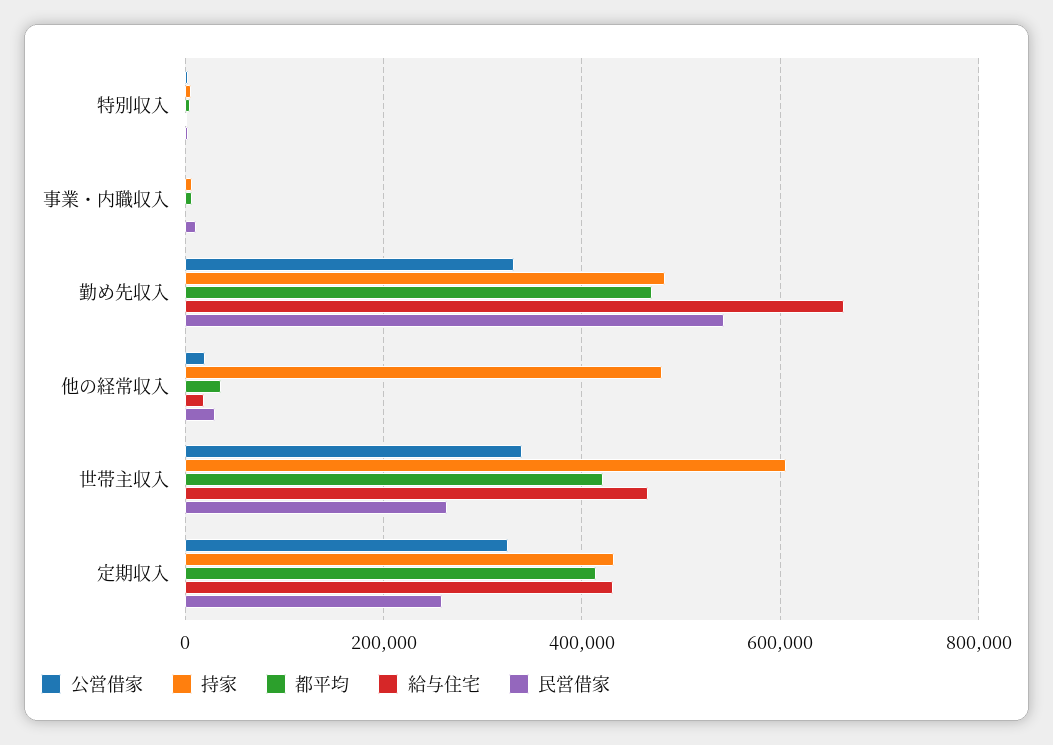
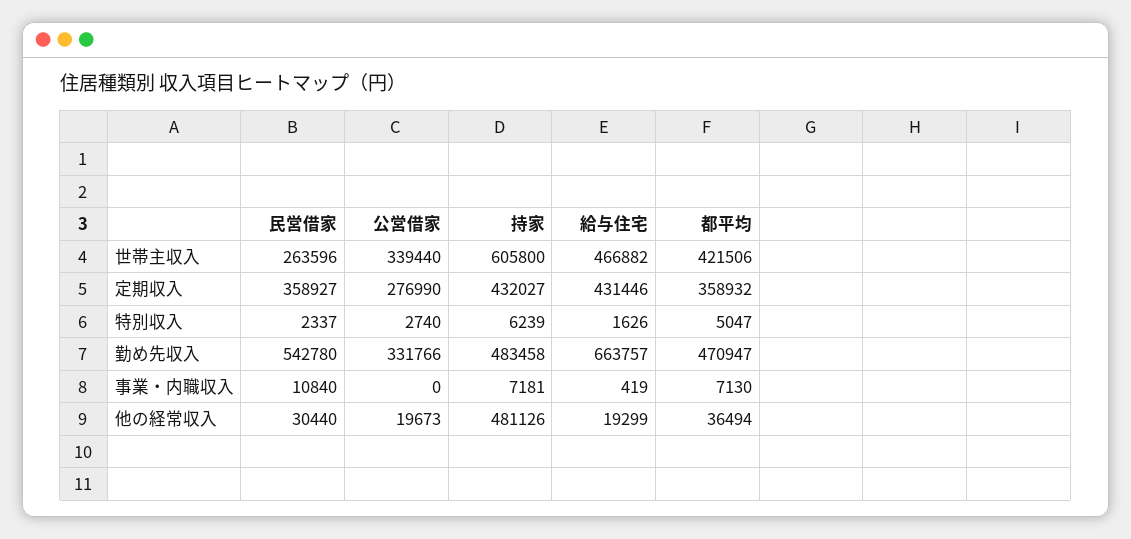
公営借家, 定期収入: 320000 -> 276990
都平均, 定期収入: 420000 -> 358932
民営借家, 定期収入: 260000 -> 358927

